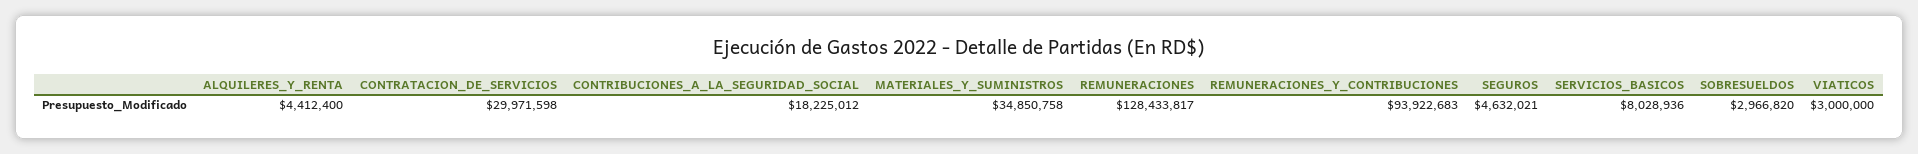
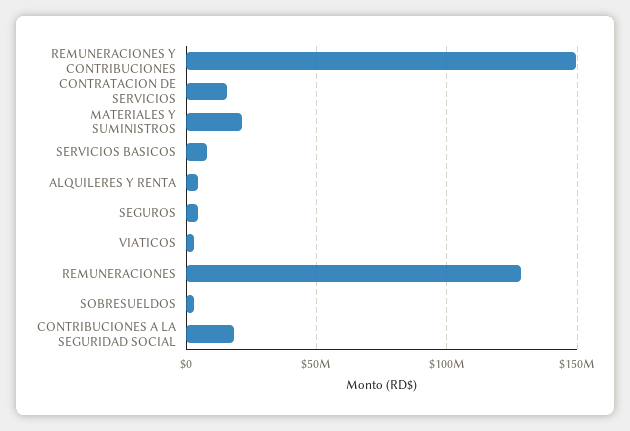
CONTRATACION_DE_SERVICIOS: 29971598 -> 15000000
MATERIALES_Y_SUMINISTROS: 34850758 -> 20000000
REMUNERACIONES_Y_CONTRIBUCIONES: 93922683 -> 150000000

